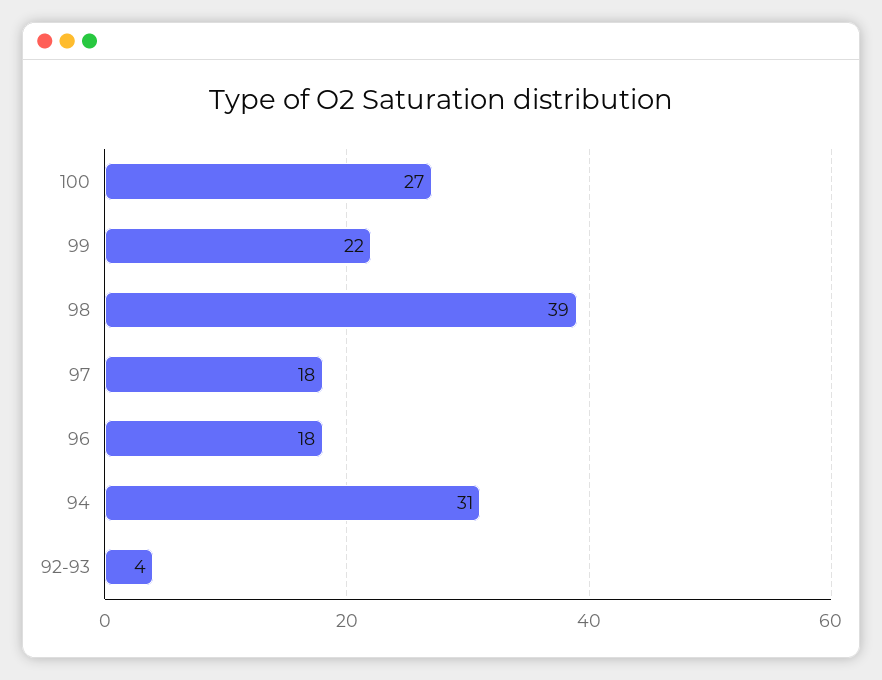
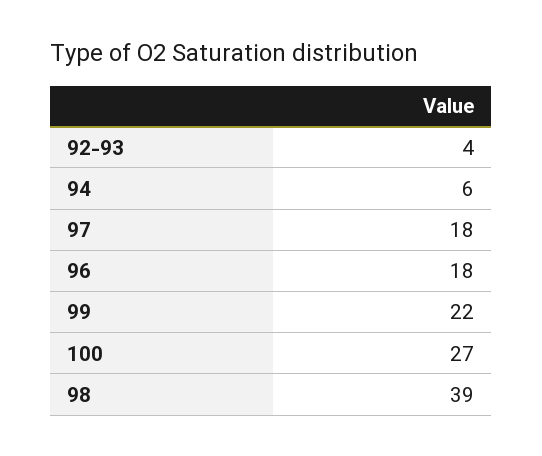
94: 31 -> 6

